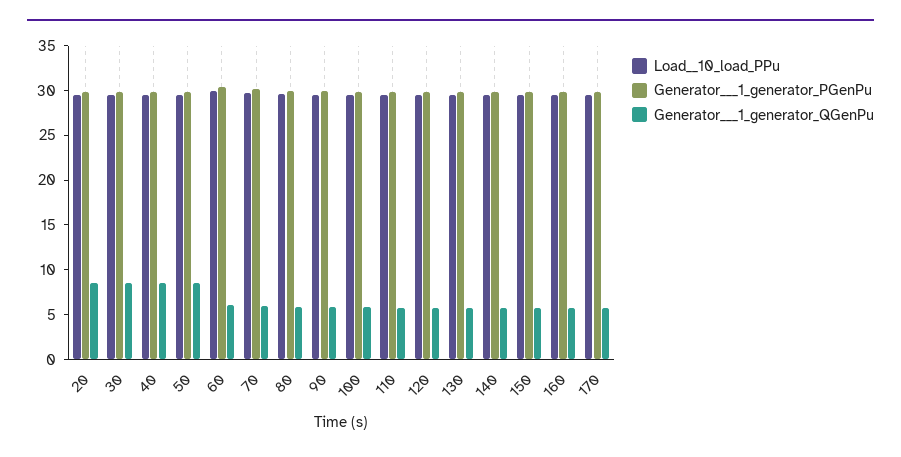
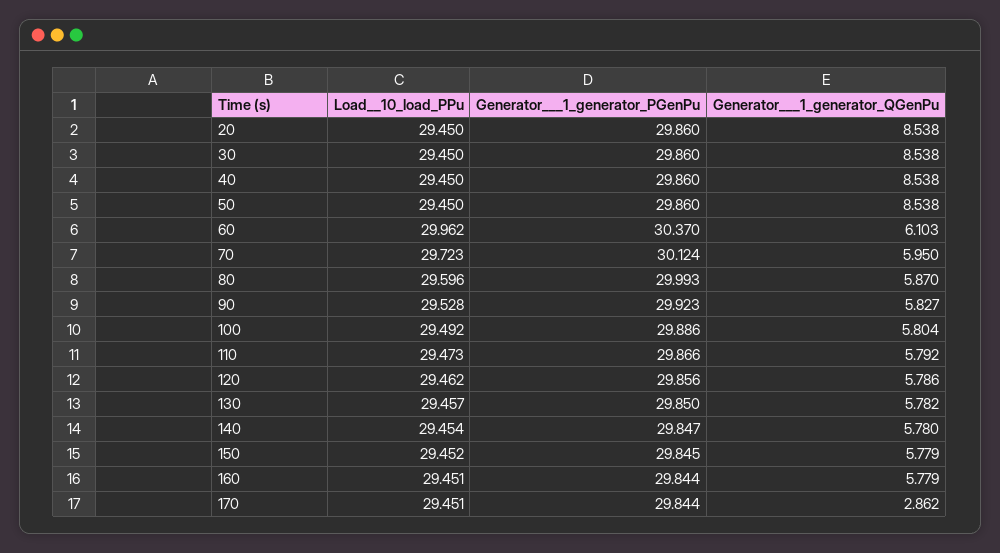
Generator___1_generator_QGenPu, 170: 6 -> 2.862

